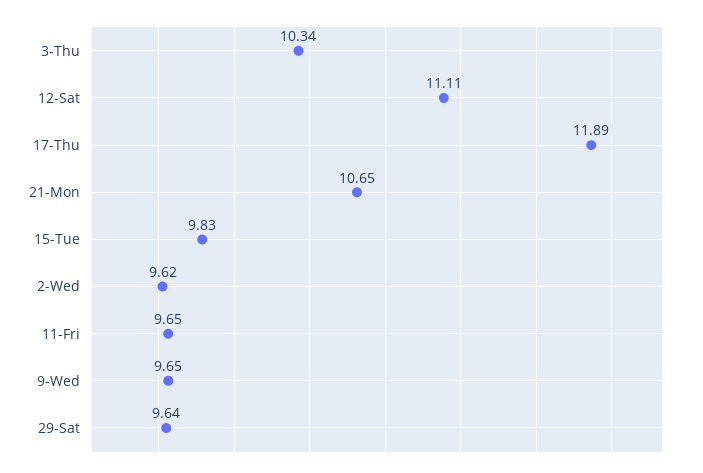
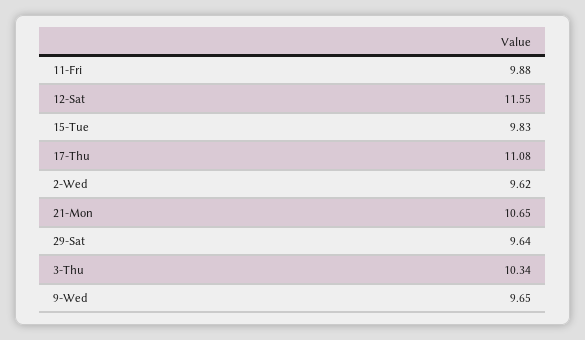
12-Sat: 11.11 -> 11.55
17-Thu: 11.89 -> 11.08
11-Fri: 9.65 -> 9.88

